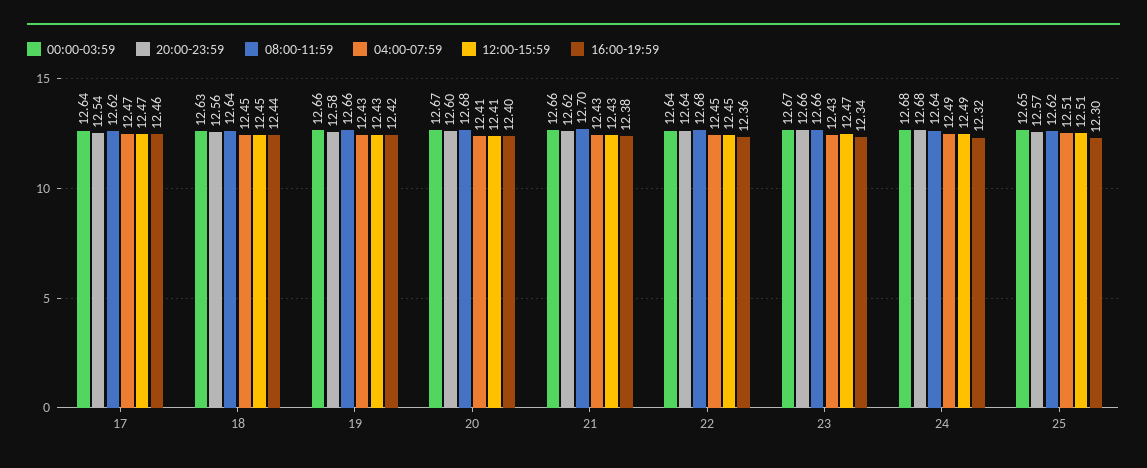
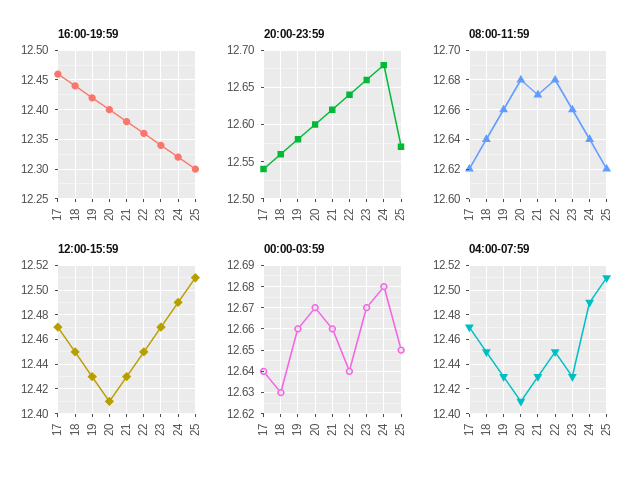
08:00-11:59, 21: 12.7 -> 12.67

